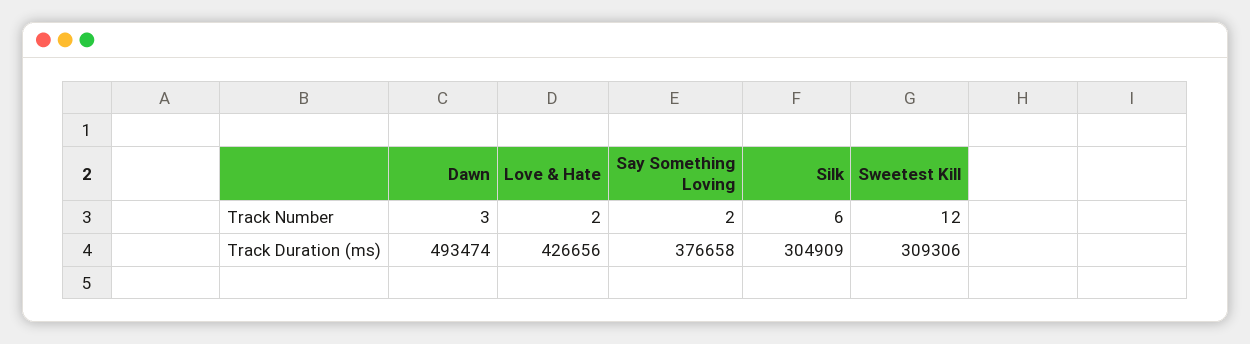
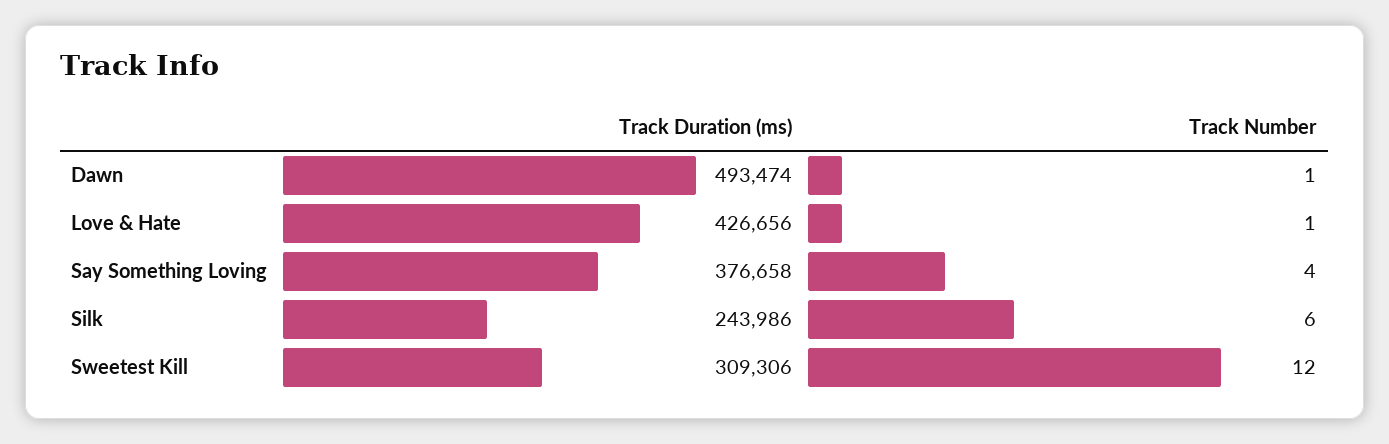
Dawn, Track Number: 3 -> 1
Love & Hate, Track Number: 2 -> 1
Say Something Loving, Track Number: 2 -> 4
Silk, Track Duration (ms): 304909 -> 243986

